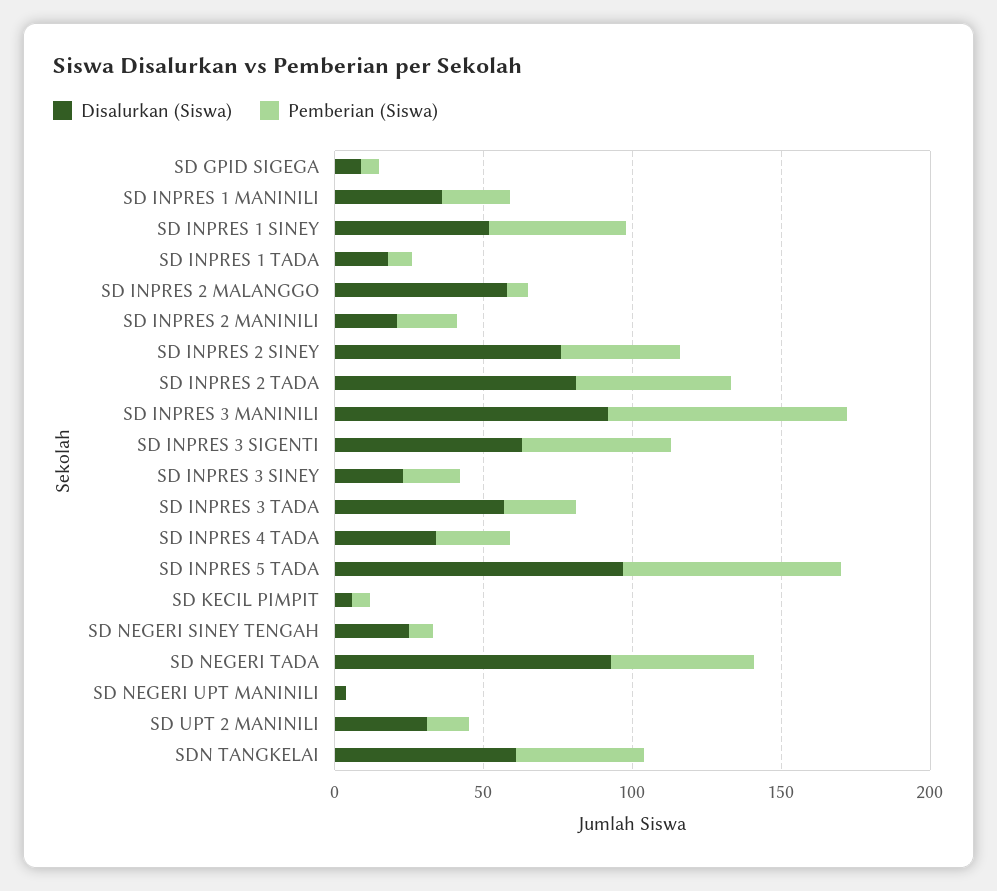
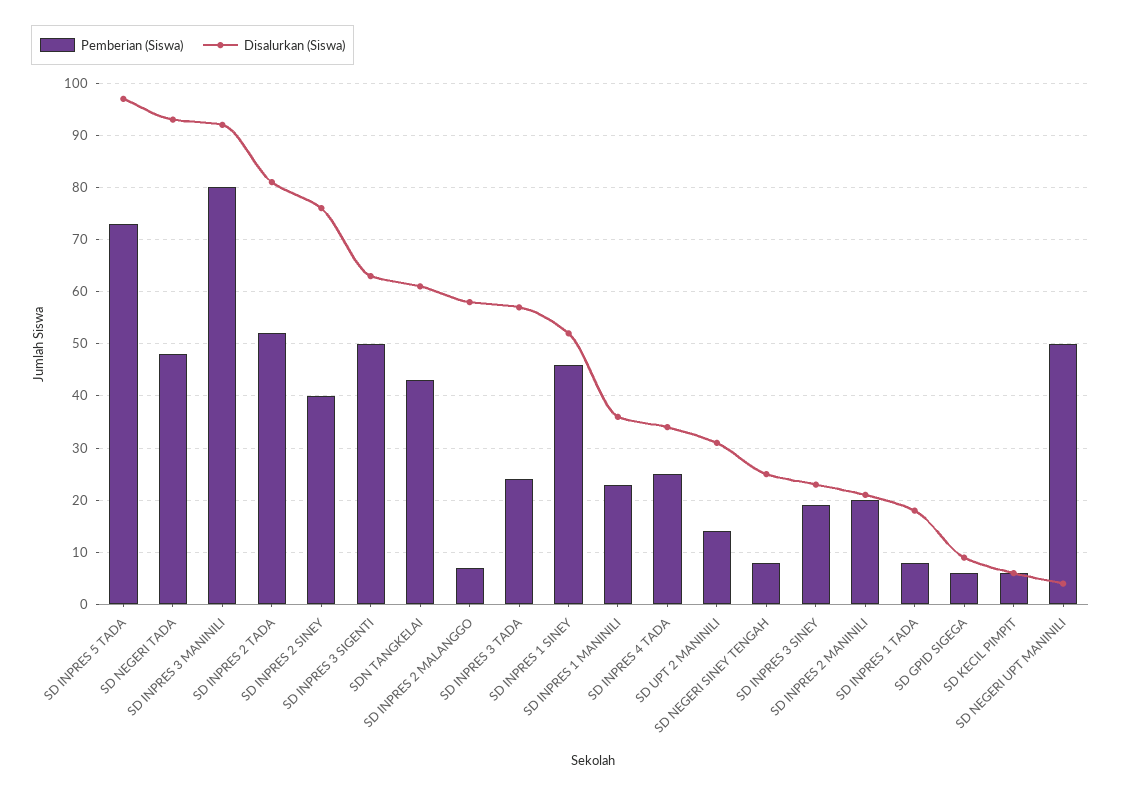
Pemberian (Siswa), SD NEGERI UPT MANINILI: 0 -> 50

